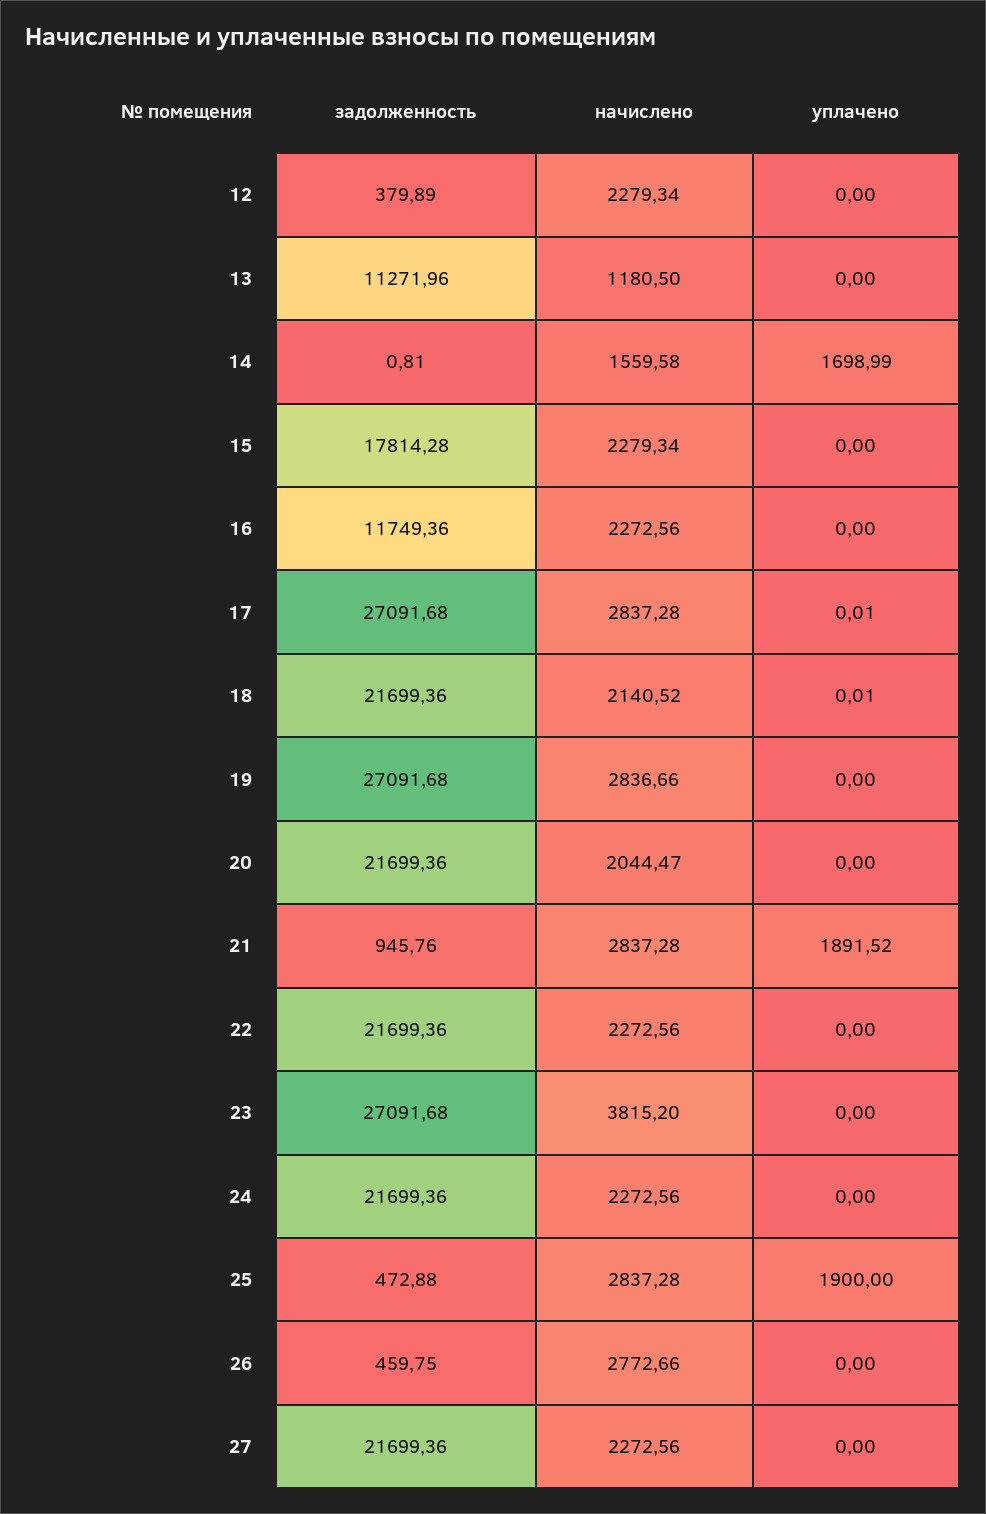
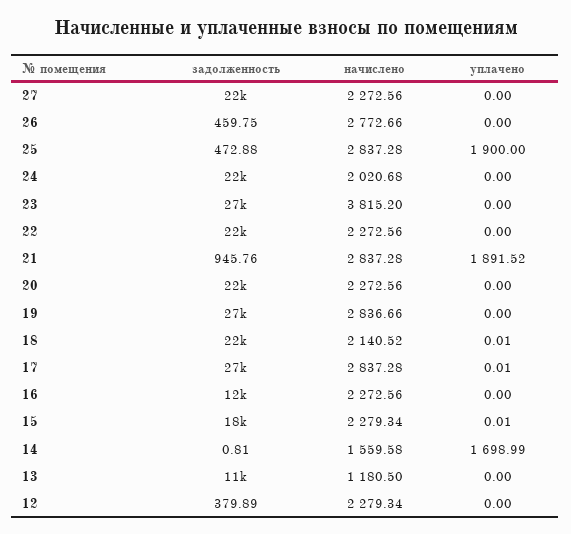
уплачено, 15: 0 -> 0.01
начислено, 20: 2044.47 -> 2272.56
начислено, 24: 2272.56 -> 2020.68

